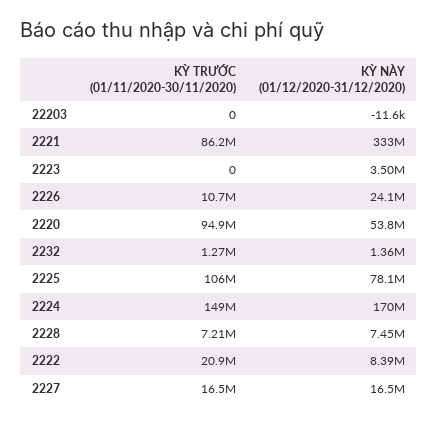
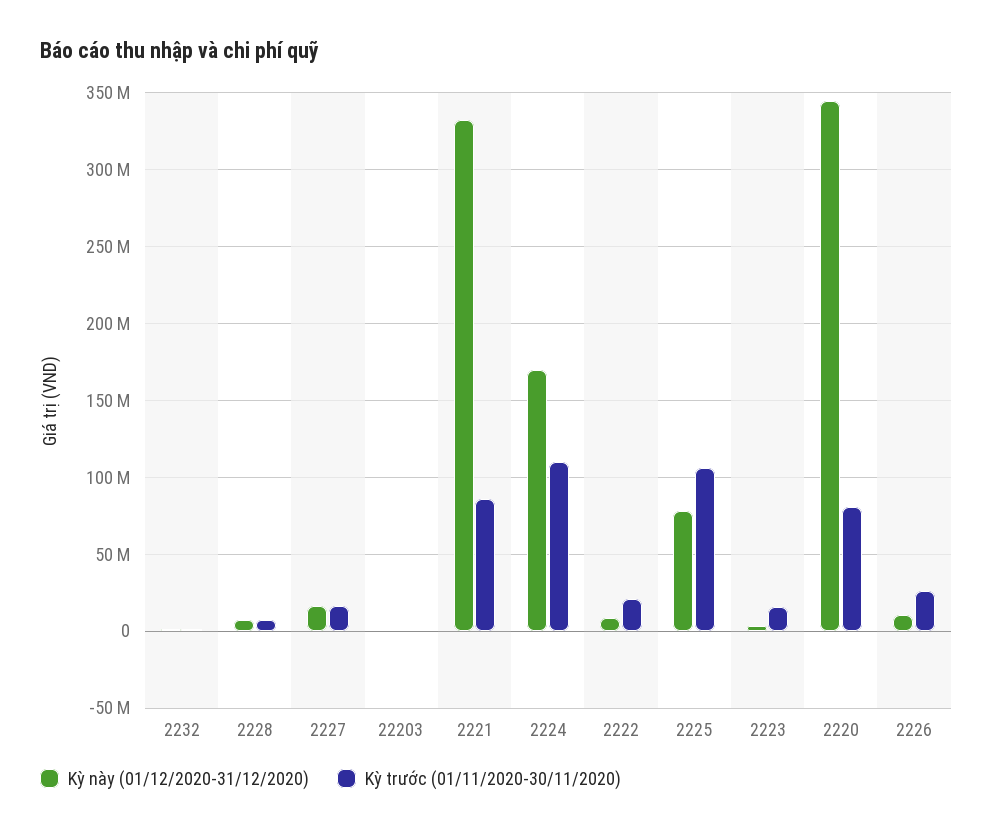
KỲ TRƯỚC (01/11/2020-30/11/2020), 2223: 0 -> 15000000
KỲ TRƯỚC (01/11/2020-30/11/2020), 2226: 10700000 -> 25000000
KỲ NÀY (01/12/2020-31/12/2020), 2226: 24100000 -> 10000000
KỲ TRƯỚC (01/11/2020-30/11/2020), 2220: 94900000 -> 80000000
KỲ NÀY (01/12/2020-31/12/2020), 2220: 53800000 -> 345000000
KỲ TRƯỚC (01/11/2020-30/11/2020), 2224: 149000000 -> 110000000

